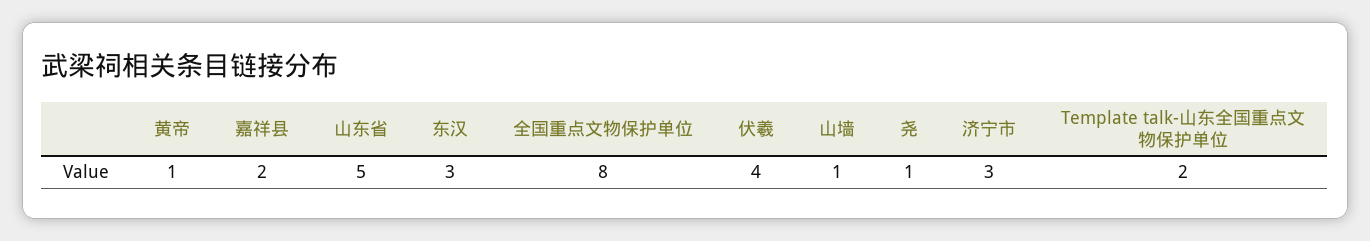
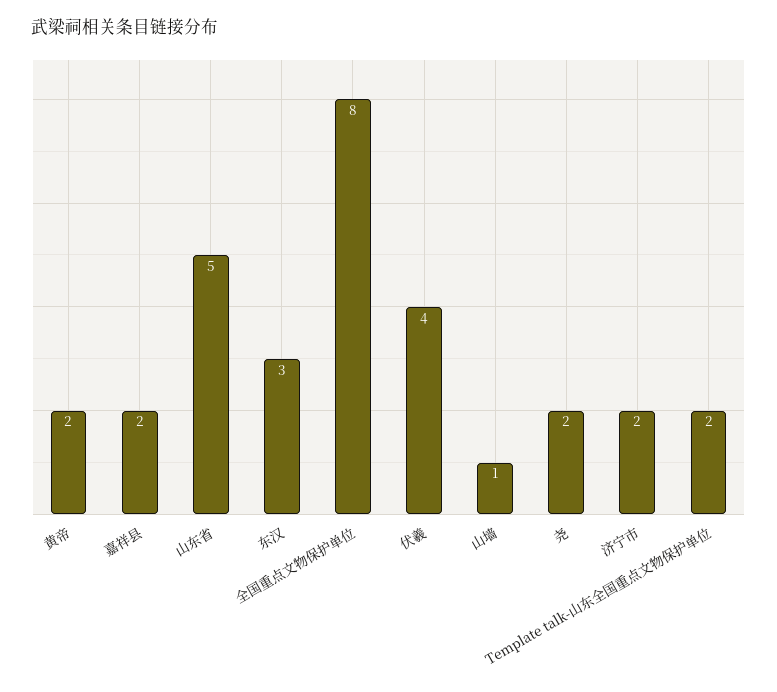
黄帝: 1 -> 2
尧: 1 -> 2
济宁市: 3 -> 2

